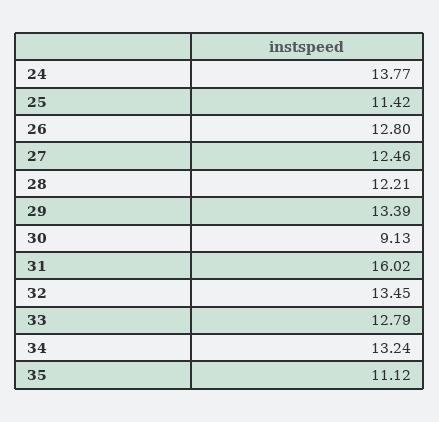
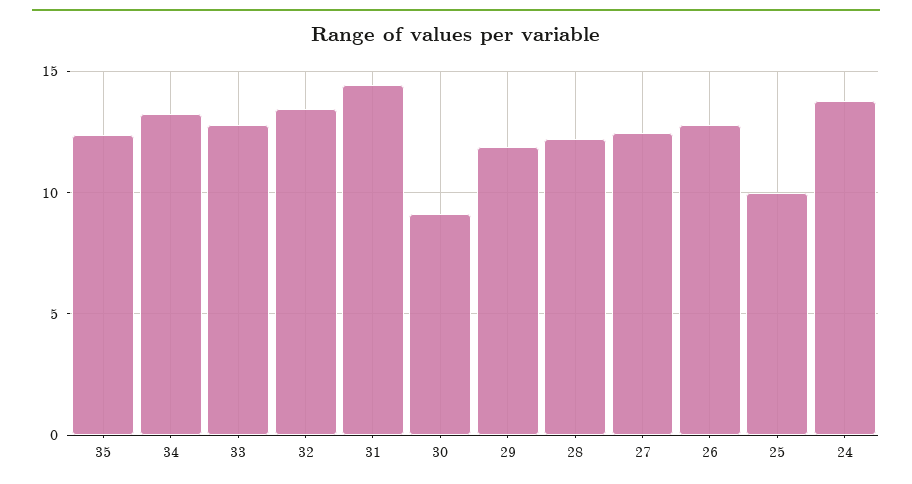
25: 11.42 -> 10
29: 13.39 -> 12
31: 16.02 -> 14.5
35: 11.12 -> 12.5

